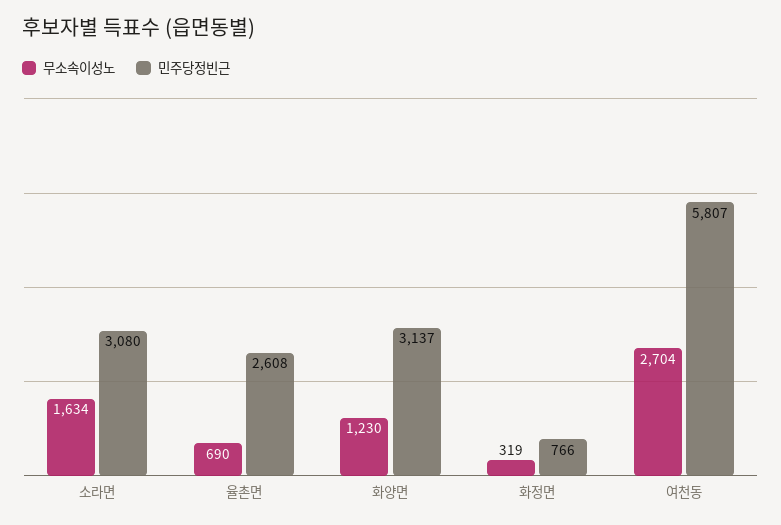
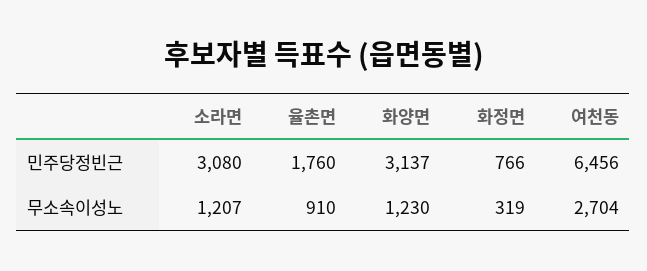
무소속이성노, 소라면: 1634 -> 1207
무소속이성노, 율촌면: 690 -> 910
민주당정빈근, 율촌면: 2608 -> 1760
민주당정빈근, 여천동: 5807 -> 6456

